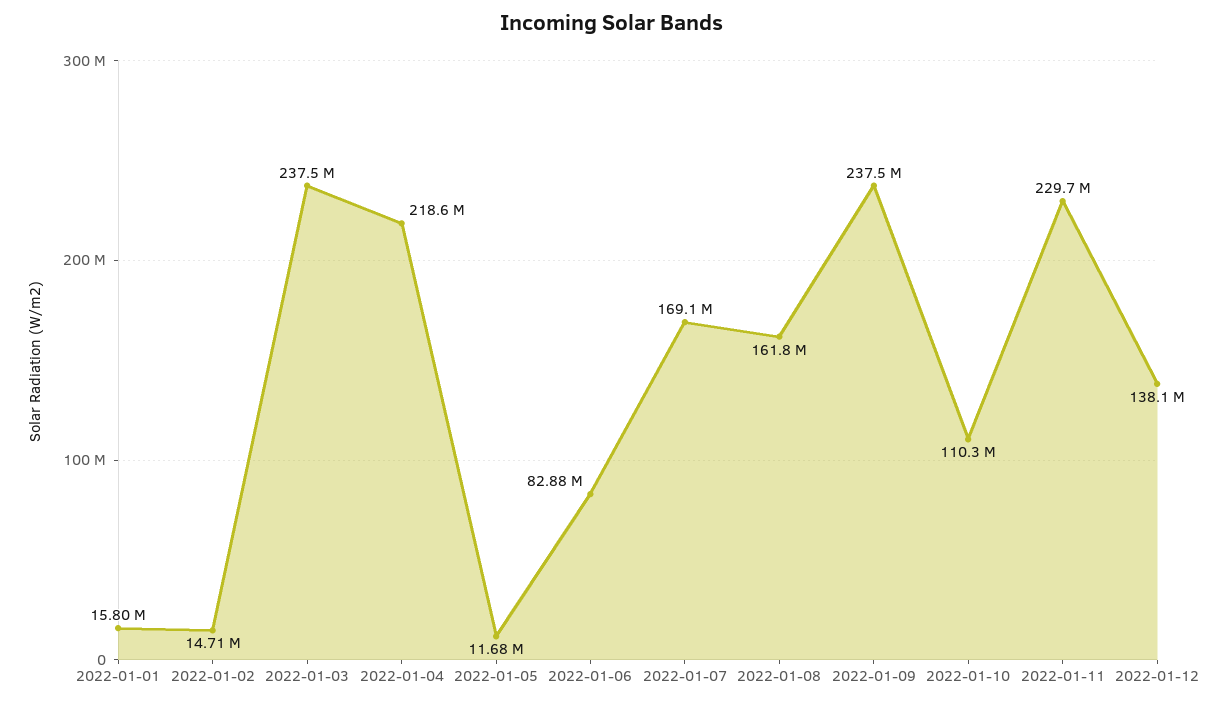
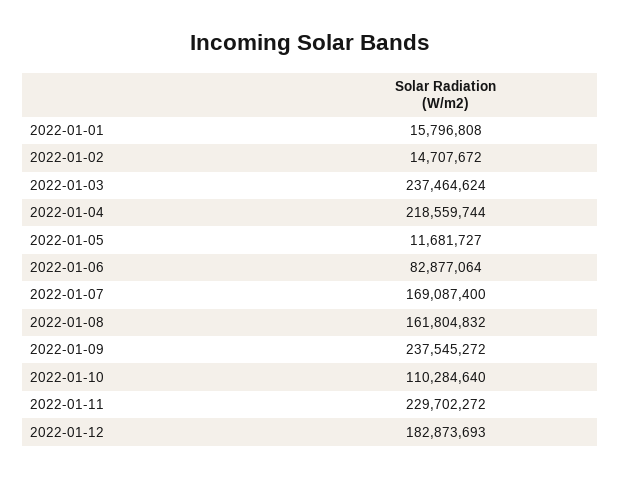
2022-01-12: 138100000 -> 182873693

